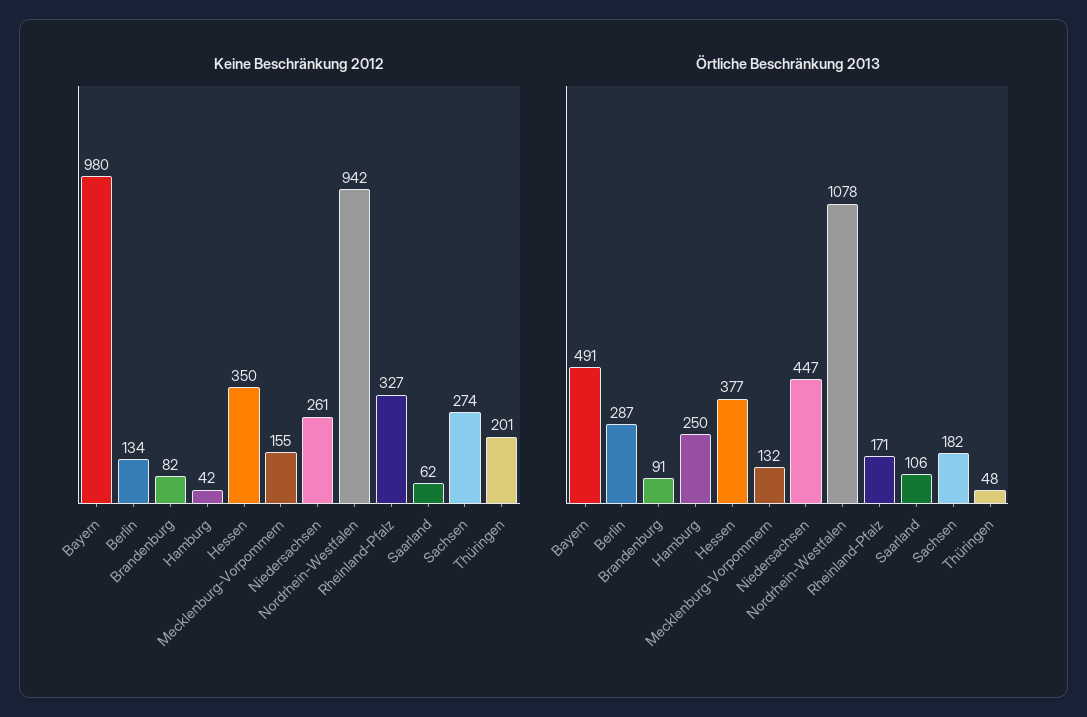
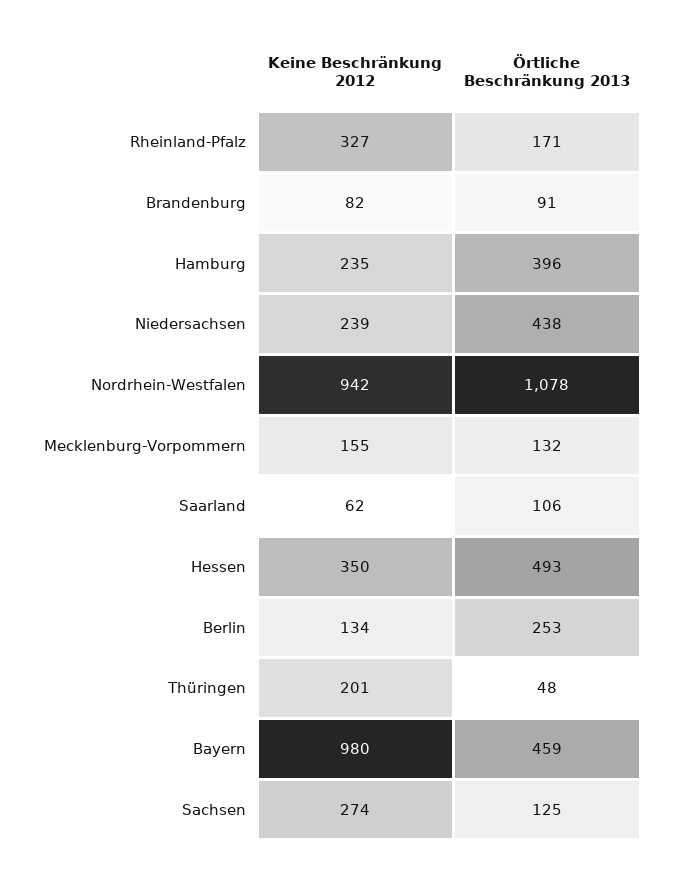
Keine Beschränkung 2012, Hamburg: 42 -> 235
Keine Beschränkung 2012, Niedersachsen: 261 -> 239
Örtliche Beschränkung 2013, Bayern: 491 -> 459
Örtliche Beschränkung 2013, Berlin: 287 -> 253
Örtliche Beschränkung 2013, Hamburg: 250 -> 396
Örtliche Beschränkung 2013, Hessen: 377 -> 493
Örtliche Beschränkung 2013, Niedersachsen: 447 -> 438
Örtliche Beschränkung 2013, Sachsen: 182 -> 125

